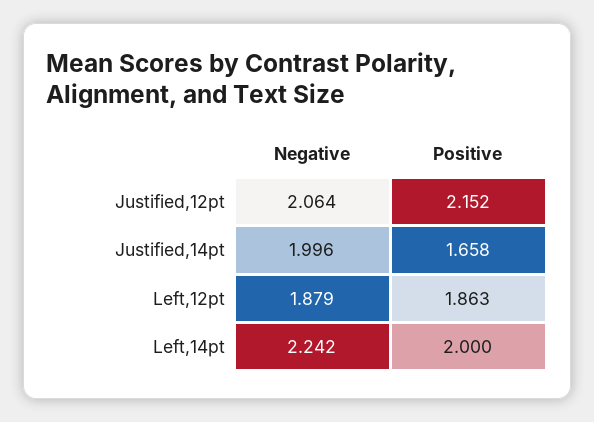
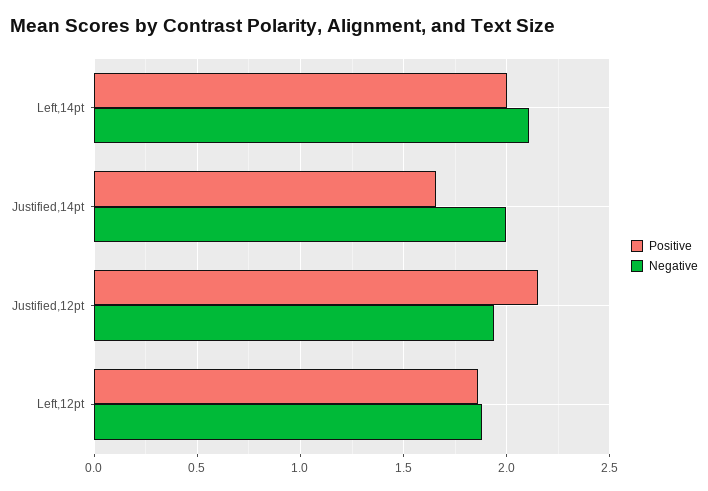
Negative, Justified,12pt: 2.064 -> 1.95
Negative, Left,14pt: 2.242 -> 2.1

